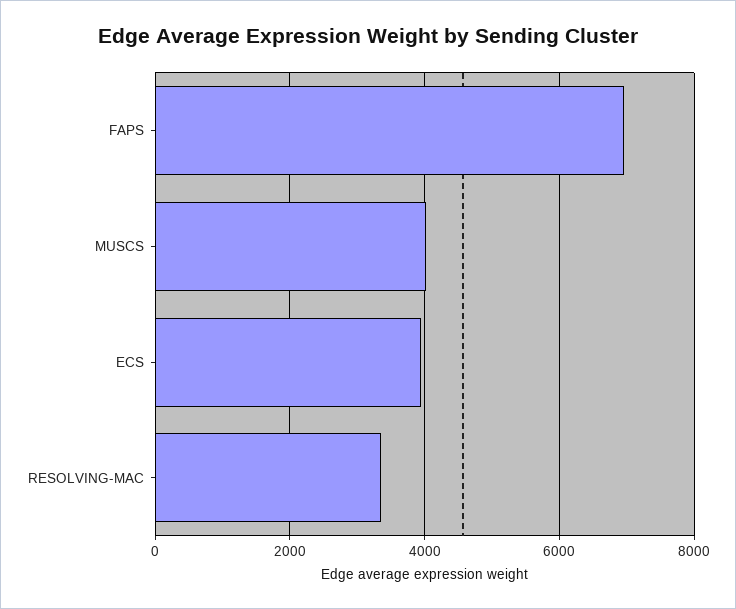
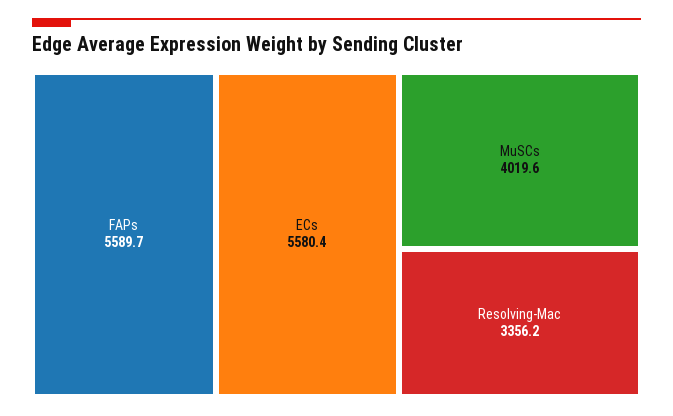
FAPS: 7000 -> 5589.7
ECS: 4000 -> 5580.4

